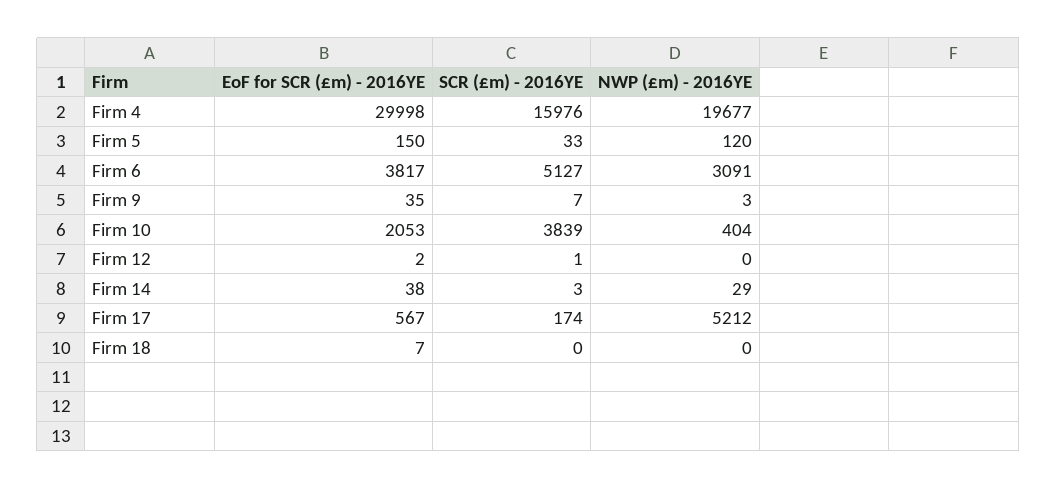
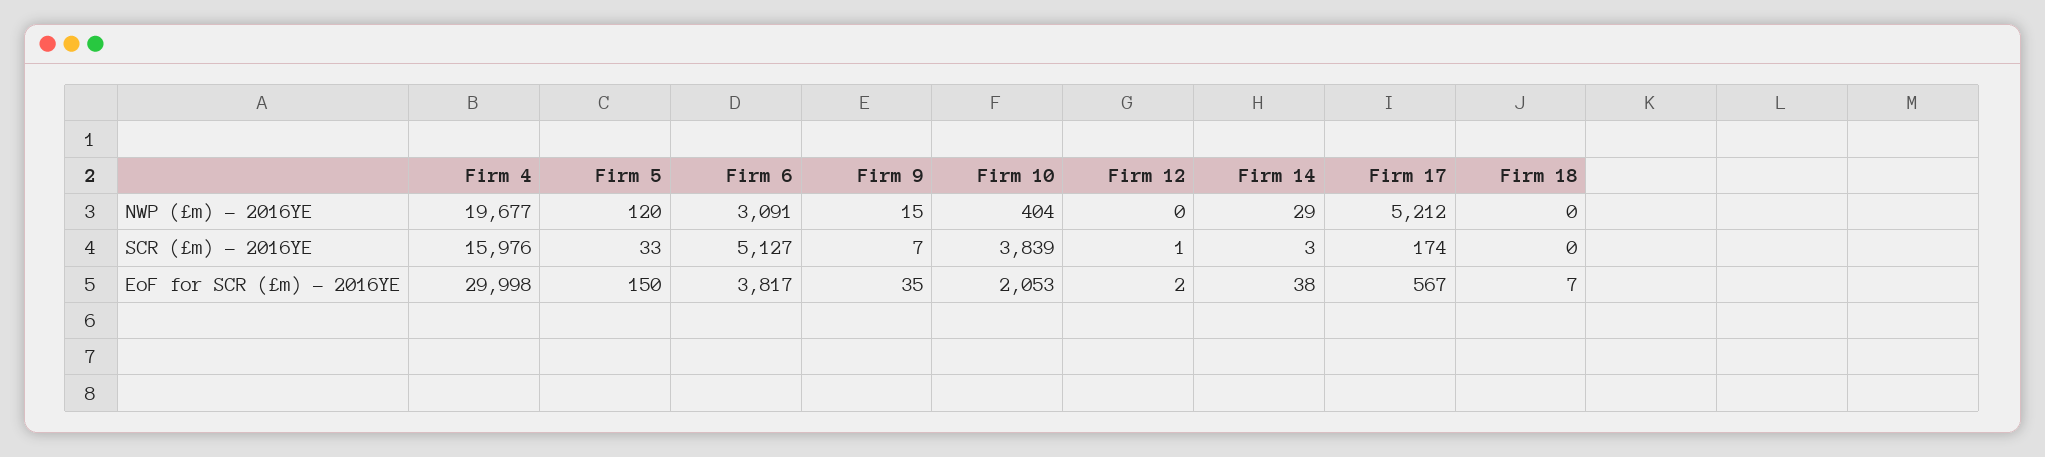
NWP (£m) - 2016YE, Firm 9: 3 -> 15

